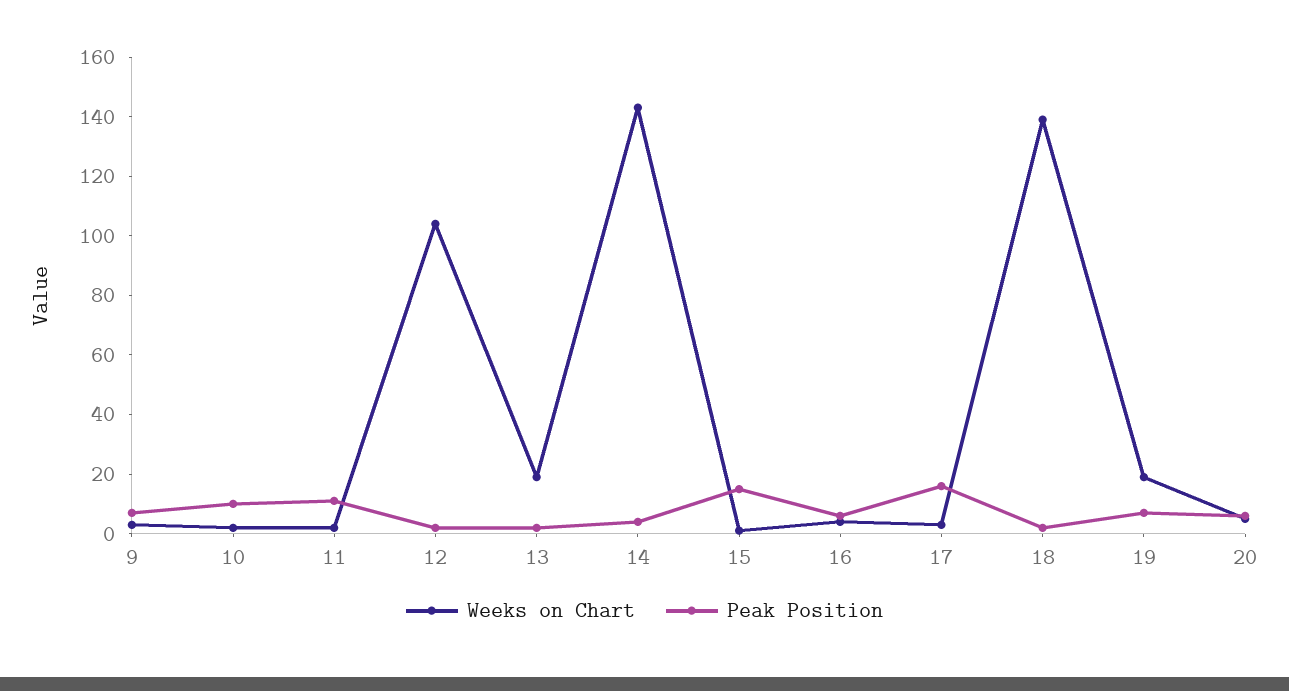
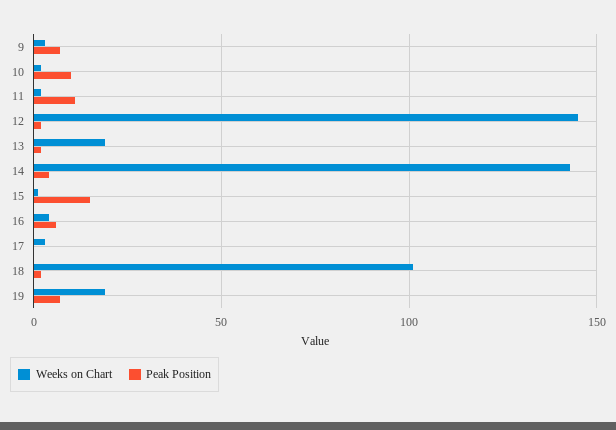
Weeks on Chart, 12: 105 -> 145
Peak Position, 17: 15 -> 0
Weeks on Chart, 18: 140 -> 100
Weeks on Chart, 20: 5 -> none
Peak Position, 20: 5 -> none

